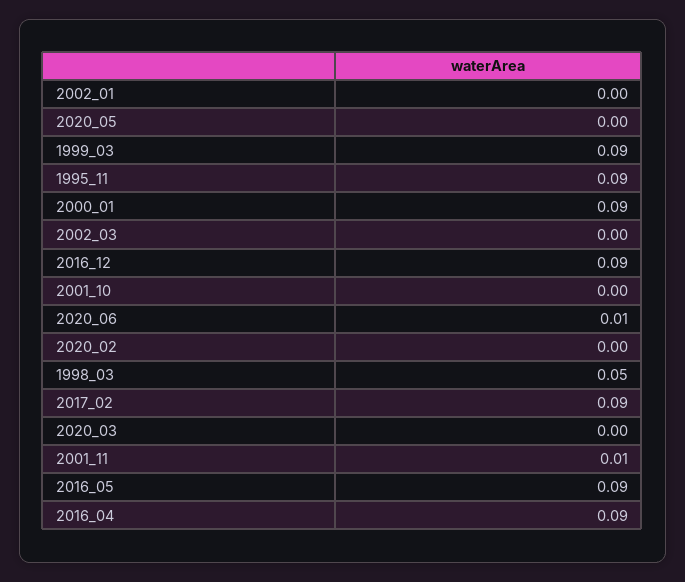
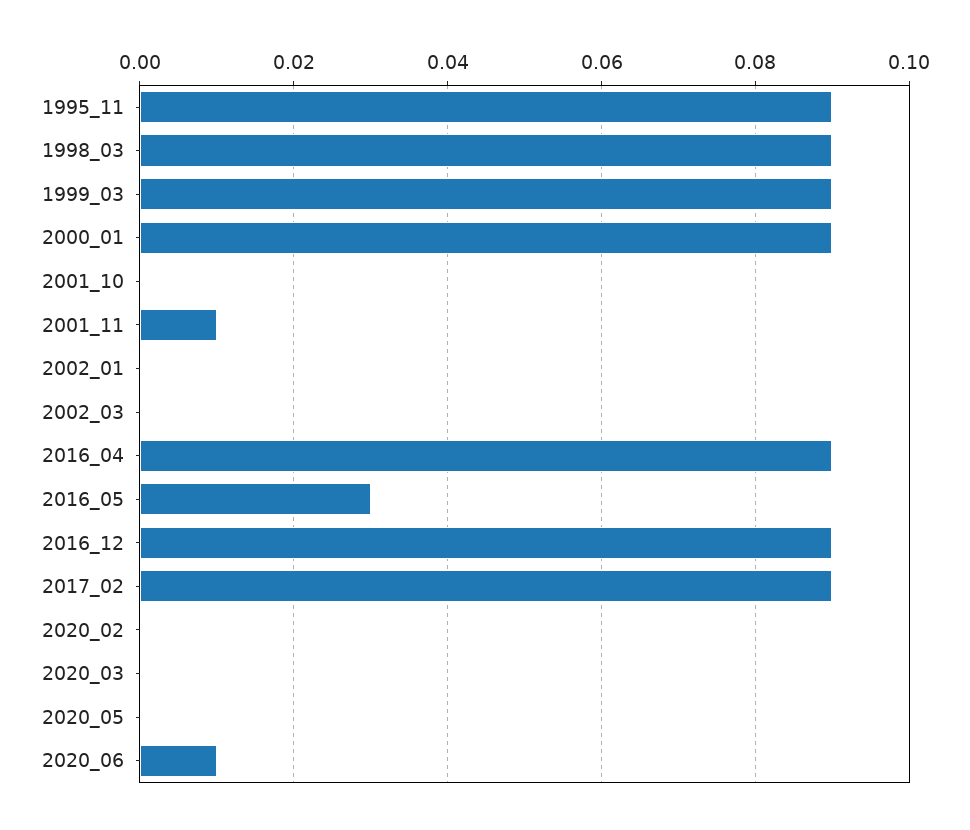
1998_03: 0.05 -> 0.09
2016_05: 0.09 -> 0.03

